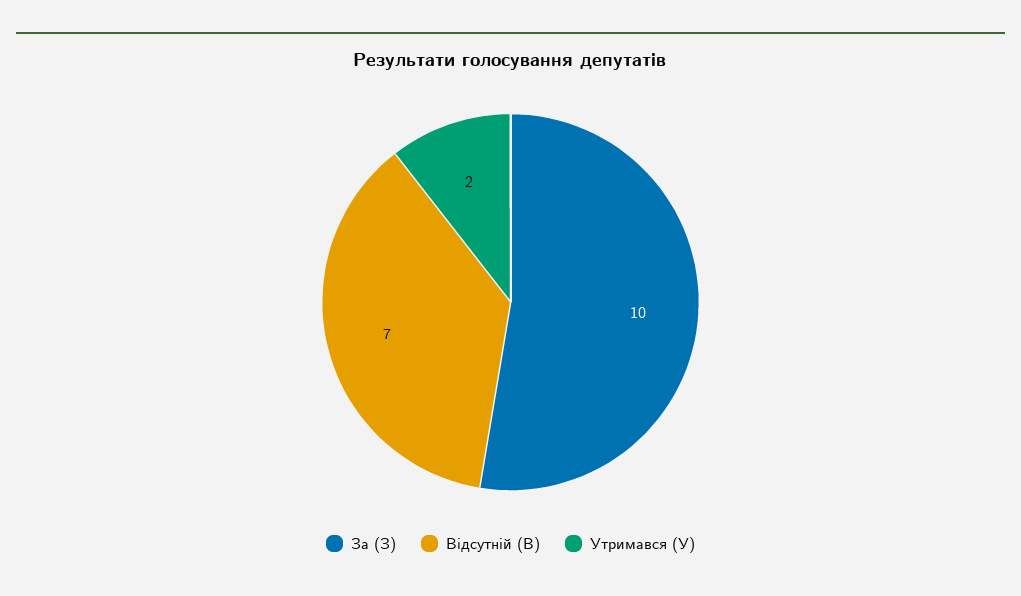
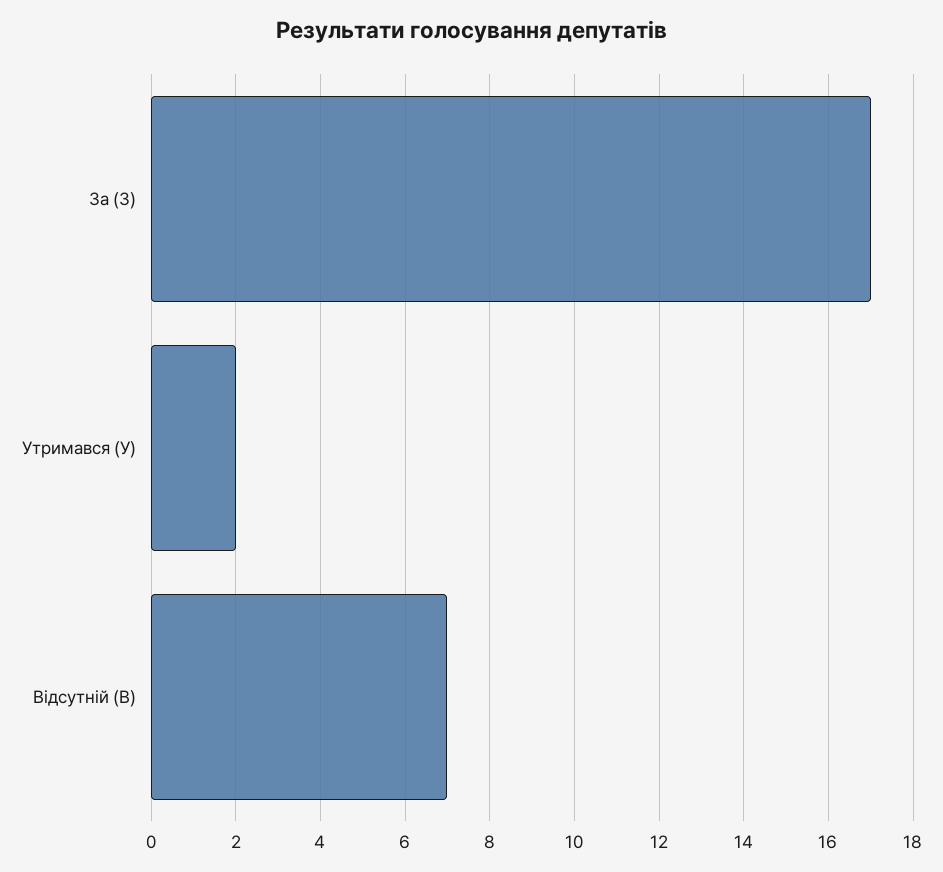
За (З): 10 -> 17

